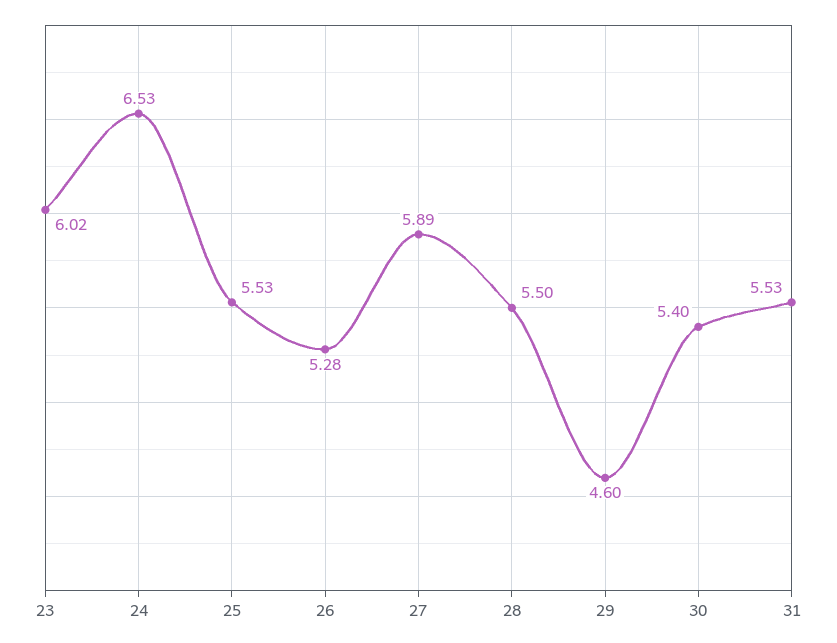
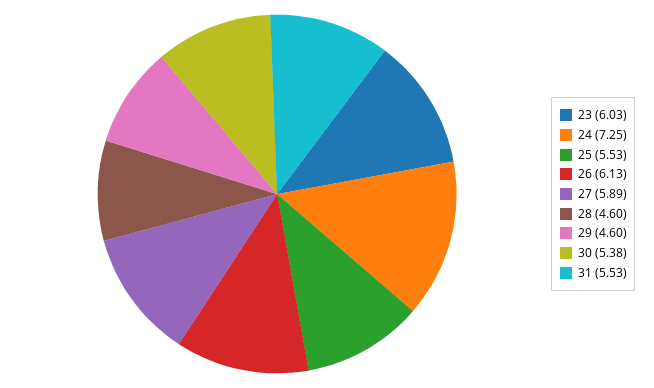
23: 6.02 -> 6.03
24: 6.53 -> 7.25
26: 5.28 -> 6.13
28: 5.5 -> 4.6
30: 5.4 -> 5.38

